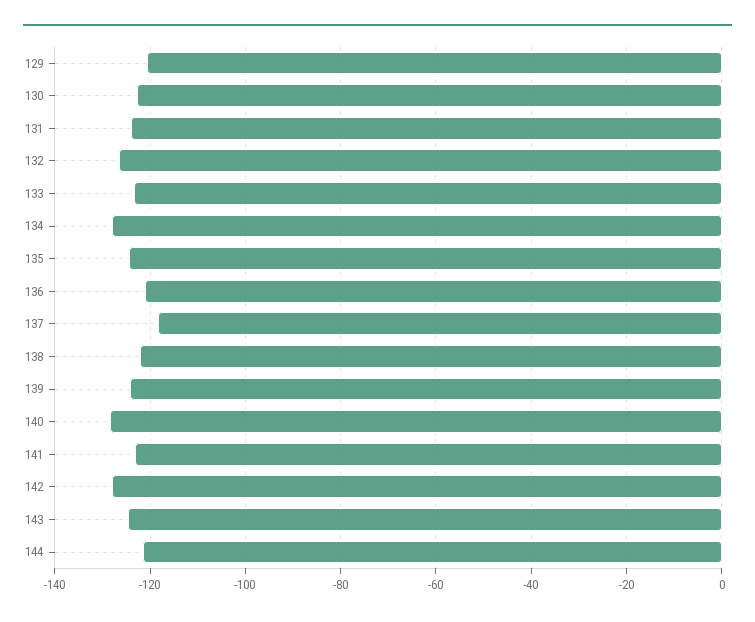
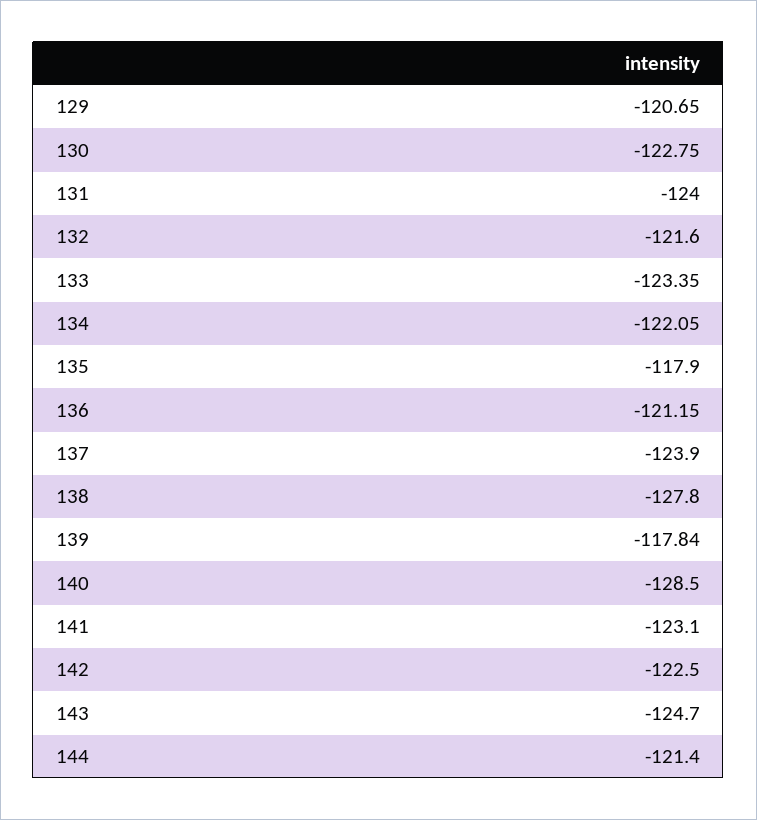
132: -126 -> -121.6
134: -128 -> -122.05
135: -124 -> -117.9
137: -118 -> -123.9
138: -122 -> -127.8
139: -124 -> -117.84
142: -128 -> -122.5

